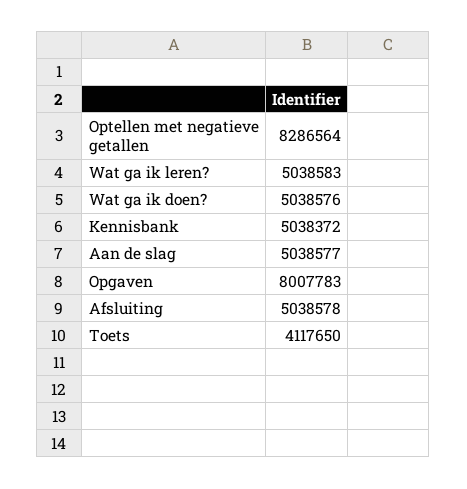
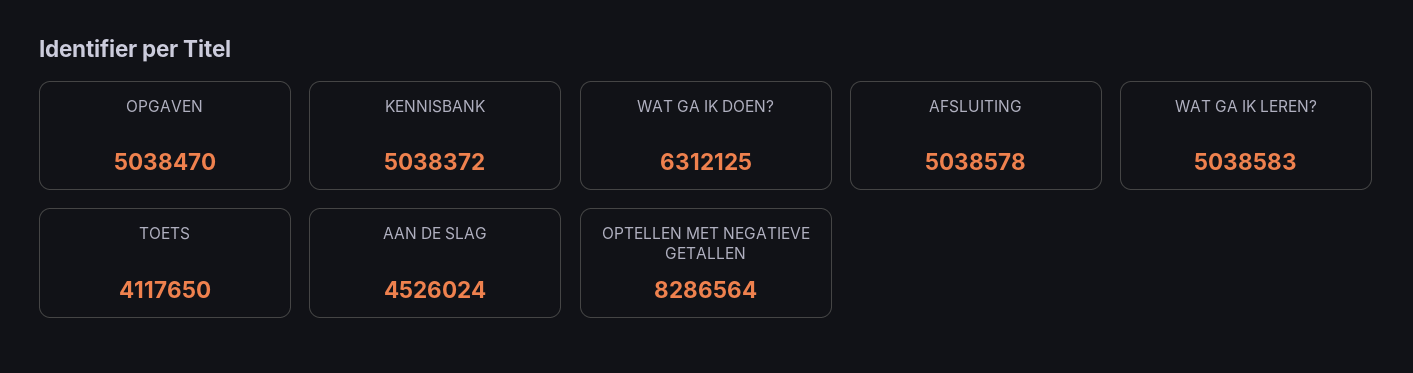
Wat ga ik doen?: 5038576 -> 6312125
Aan de slag: 5038577 -> 4526024
Opgaven: 8007783 -> 5038470

